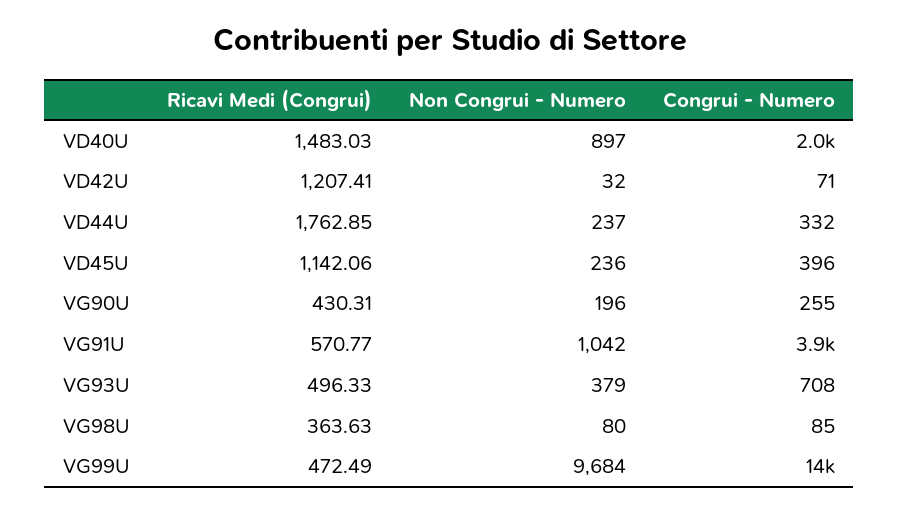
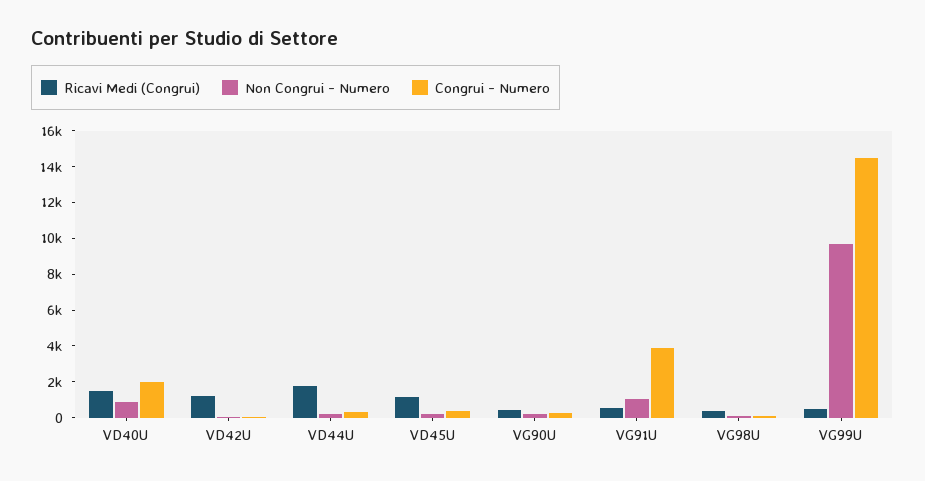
Ricavi Medi (Congrui), VG93U: 496.33 -> none
Non Congrui - Numero, VG93U: 379 -> none
Congrui - Numero, VG93U: 708 -> none

